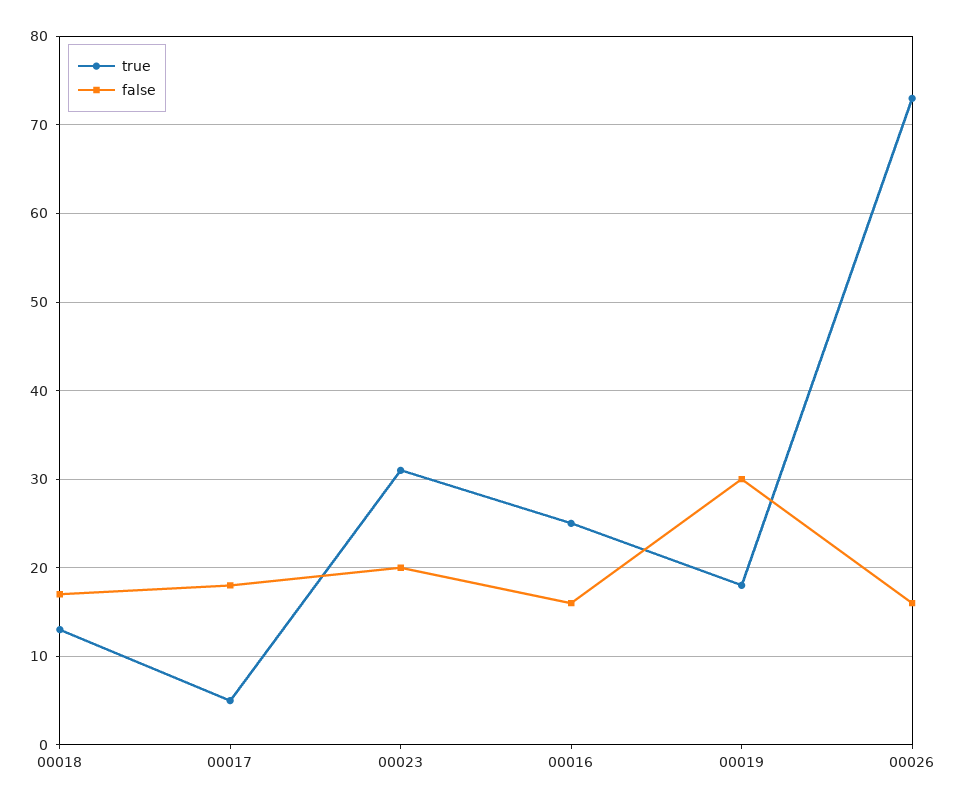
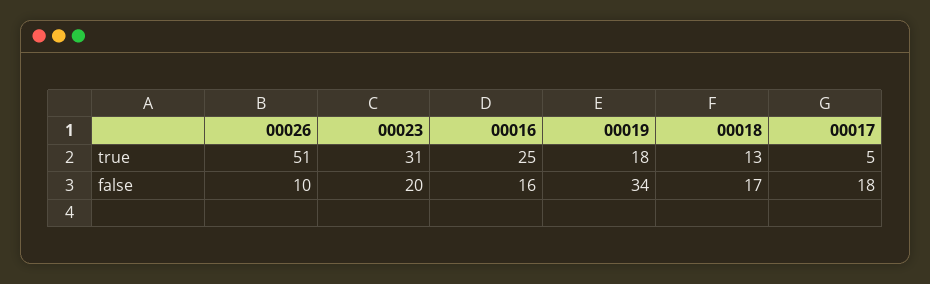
false, 00019: 30 -> 34
true, 00026: 73 -> 51
false, 00026: 16 -> 10

